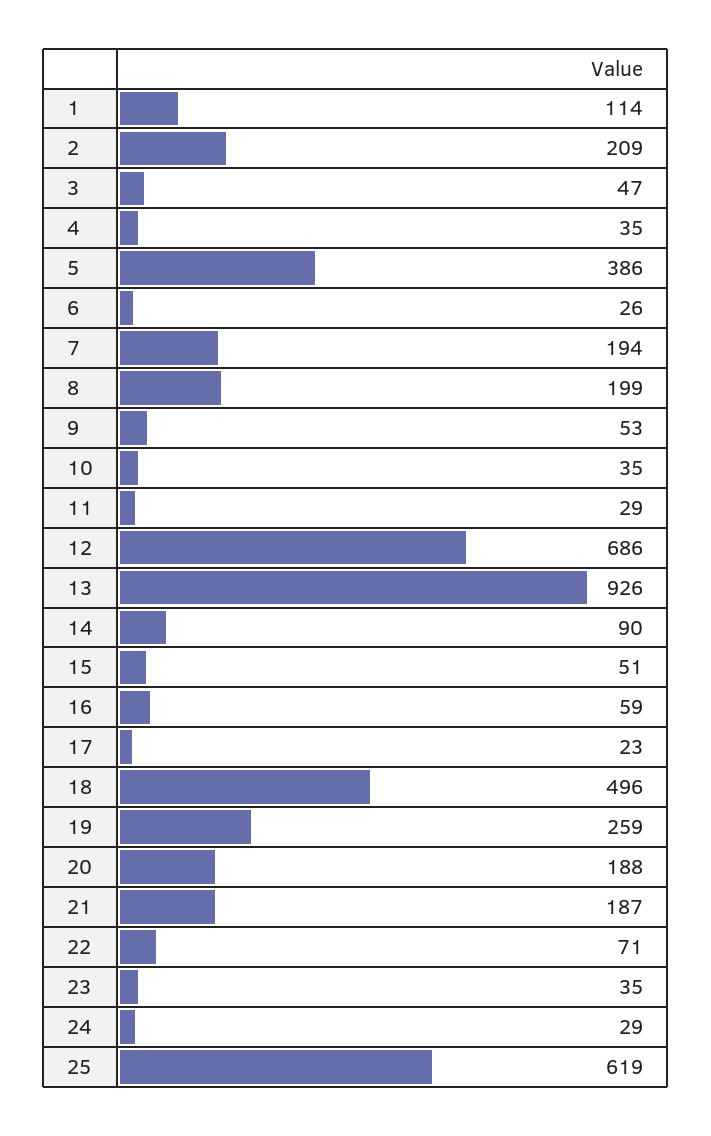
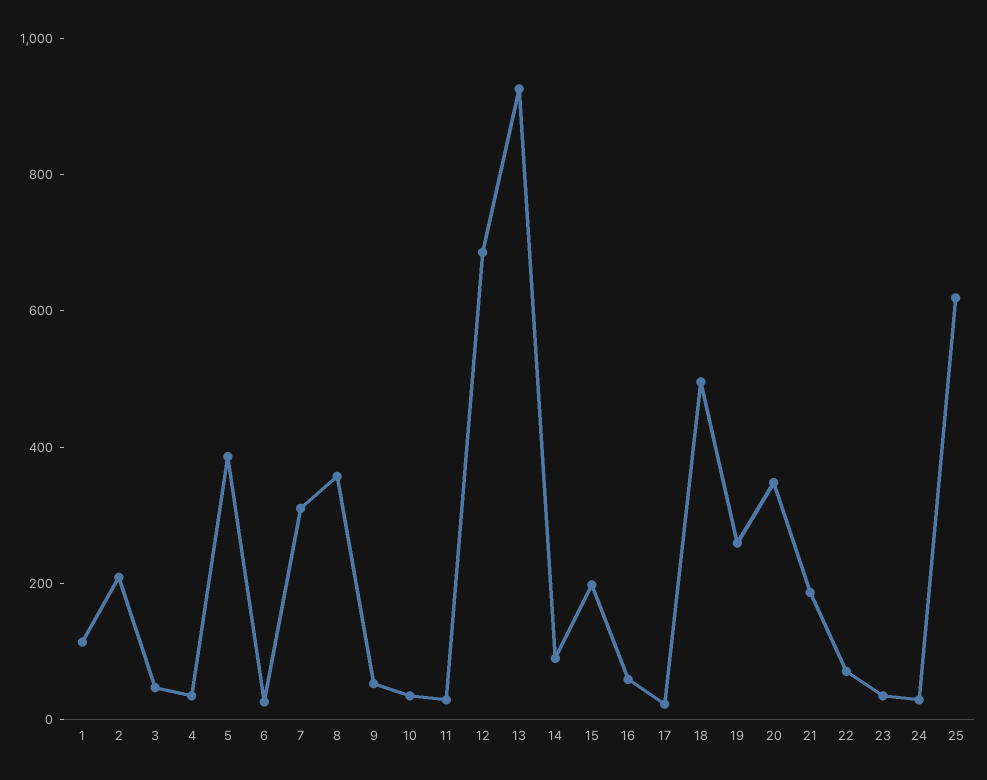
7: 194 -> 300
8: 199 -> 350
15: 51 -> 200
20: 188 -> 350

